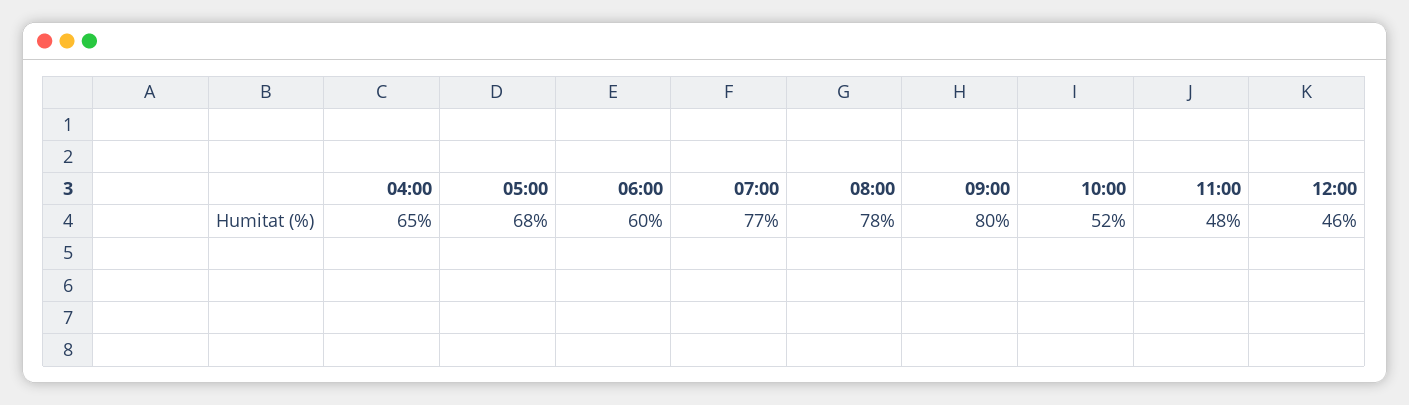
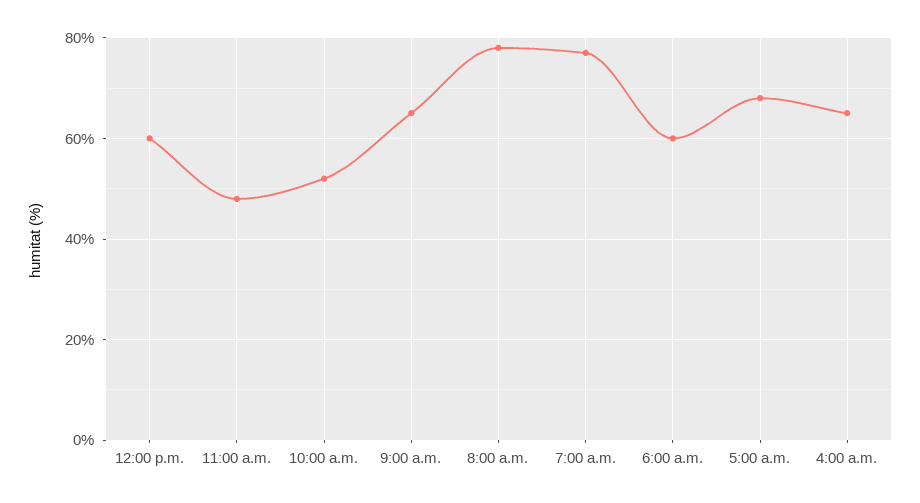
09:00: 80 -> 65
12:00: 46 -> 60

